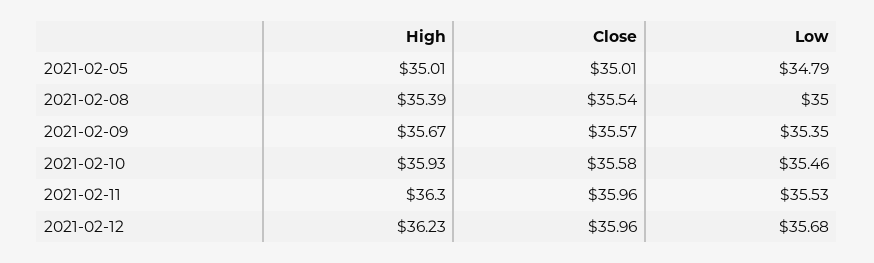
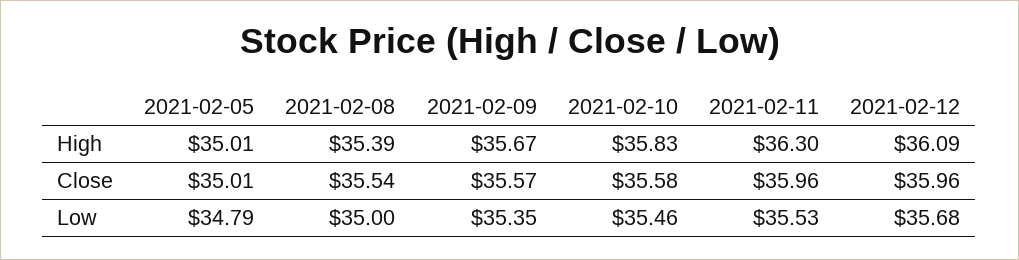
High, 2021-02-10: 35.93 -> 35.83
High, 2021-02-12: 36.23 -> 36.09

